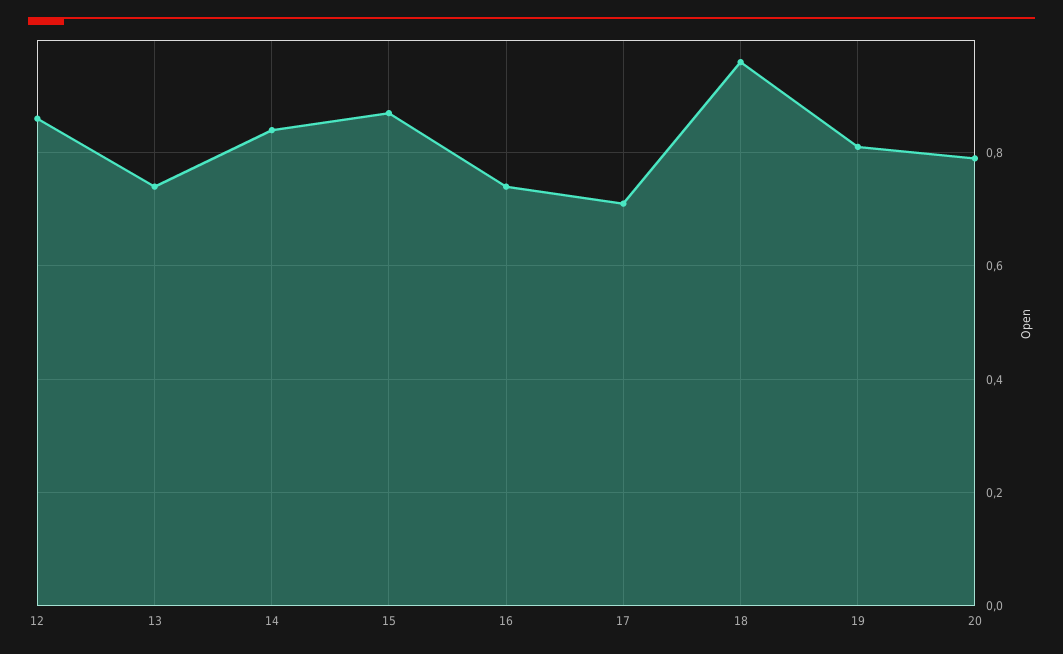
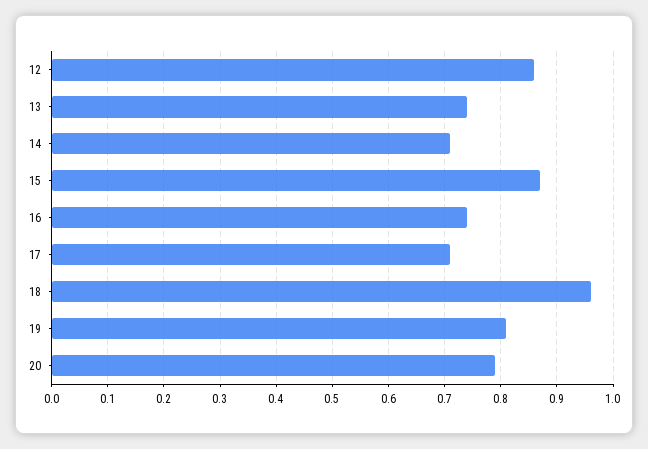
14: 0.85 -> 0.7

